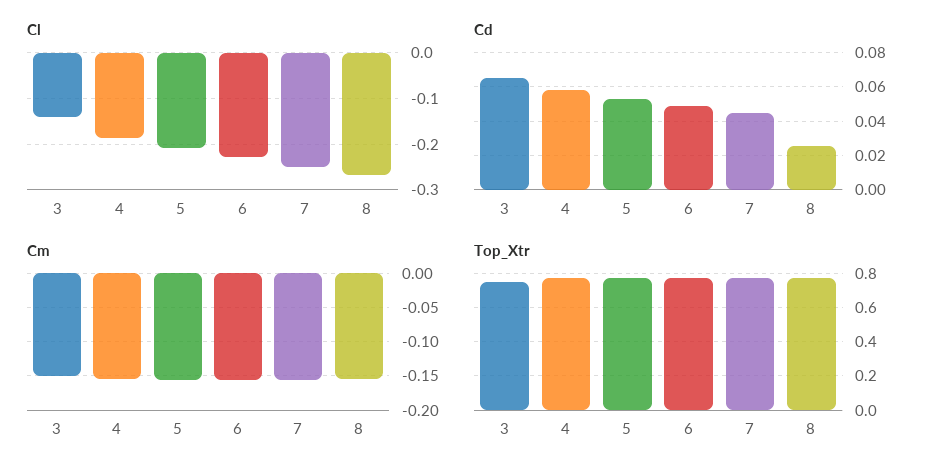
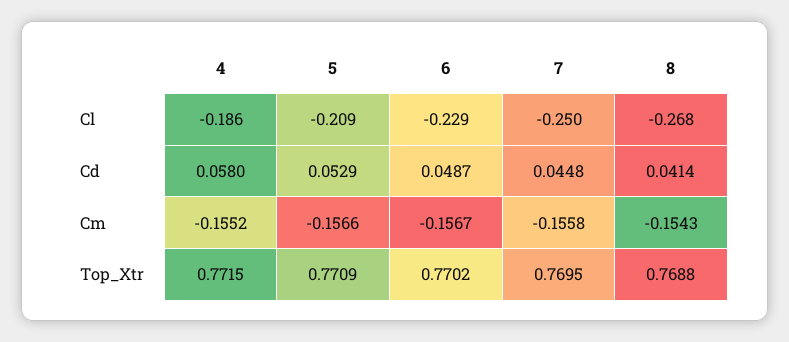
Cl, 3: -0.14 -> none
Cd, 3: 0.065 -> none
Cd, 8: 0.025 -> 0.0414
Cm, 3: -0.15 -> none
Top_Xtr, 3: 0.75 -> none

